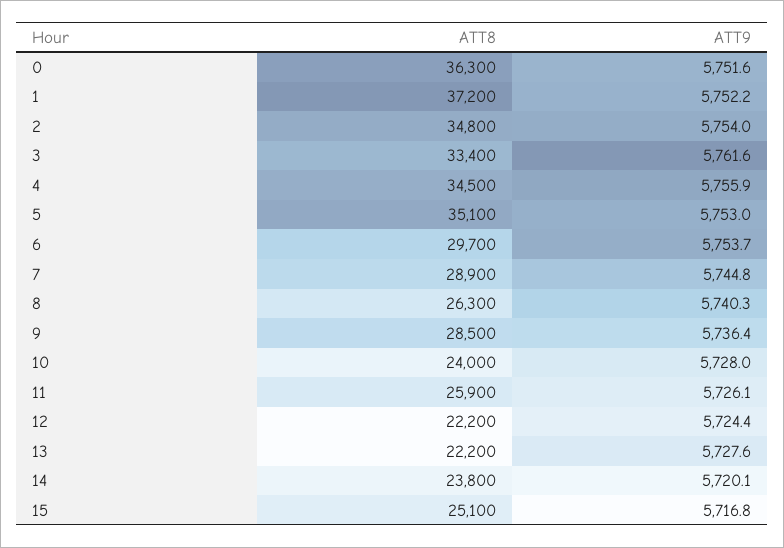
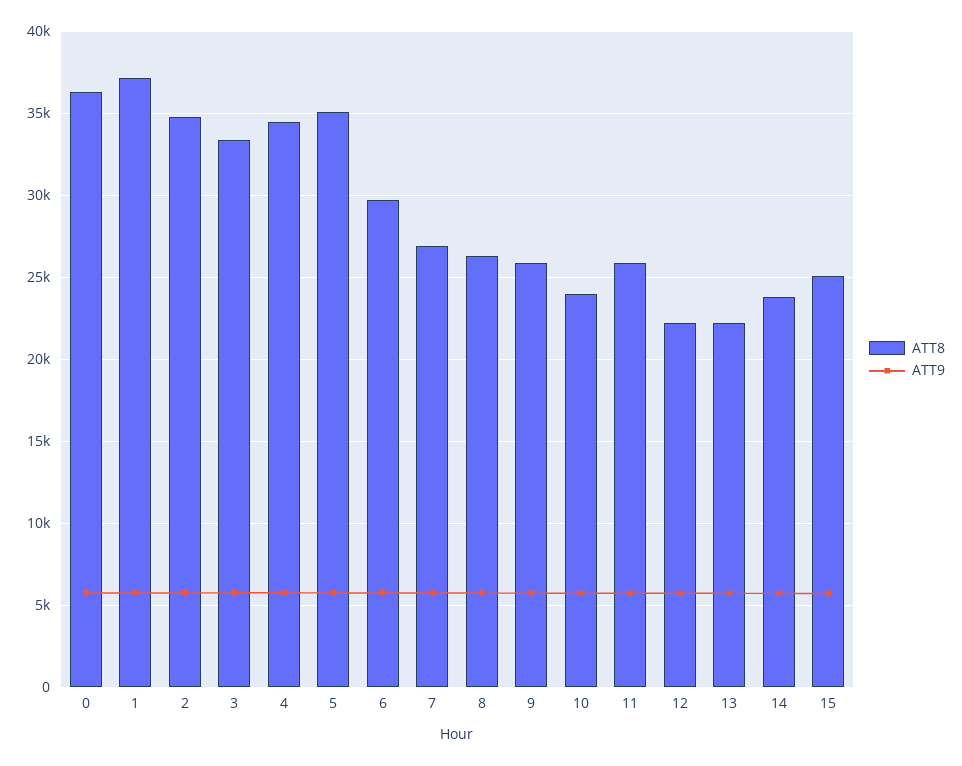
ATT8, 7: 28900 -> 27000
ATT8, 9: 28500 -> 26000

